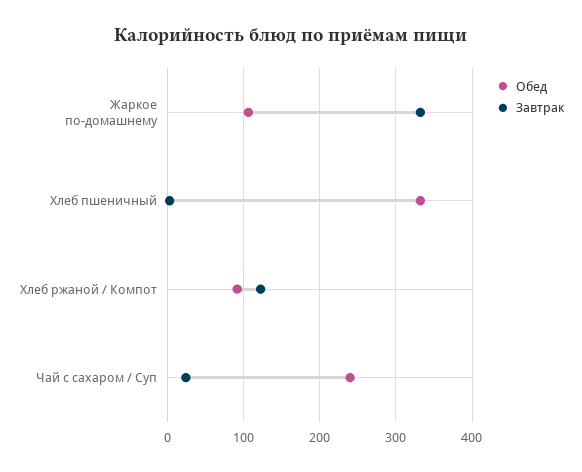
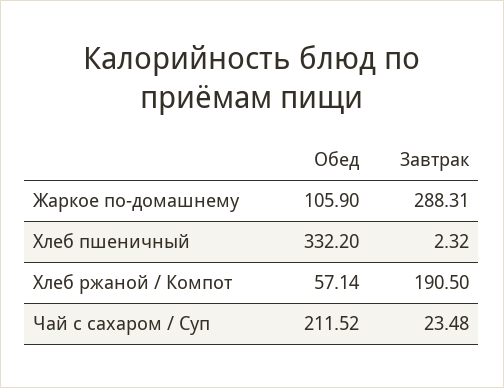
Завтрак, Жаркое по-домашнему: 330 -> 288.31
Обед, Хлеб ржаной / Компот: 90 -> 57.14
Завтрак, Хлеб ржаной / Компот: 120 -> 190.5
Обед, Чай с сахаром / Суп: 240 -> 211.52

